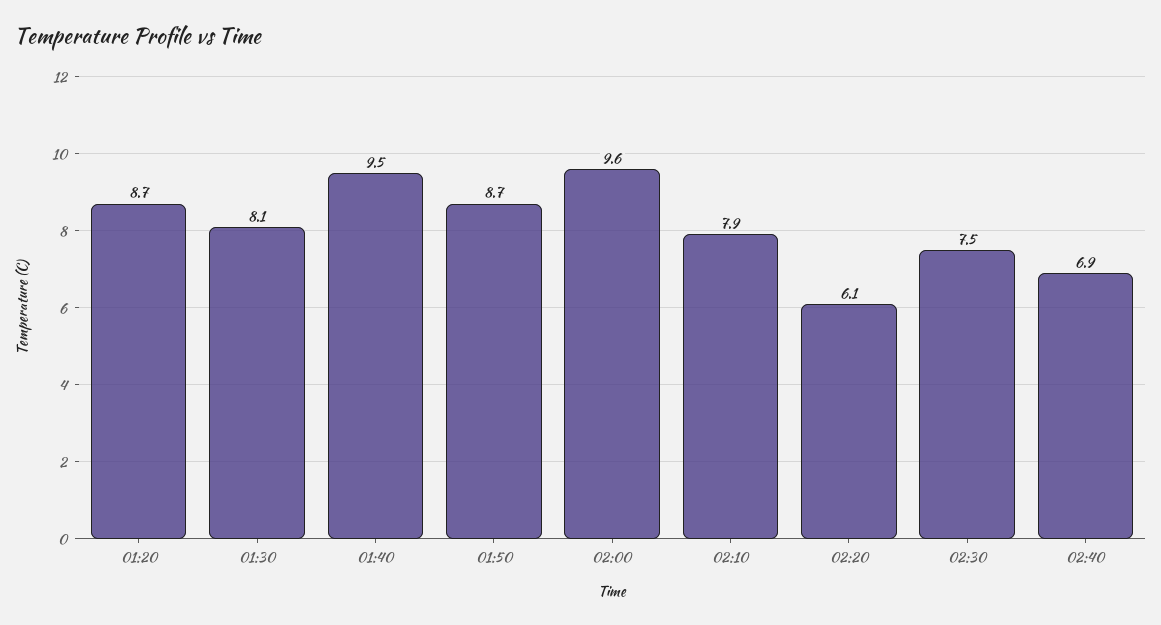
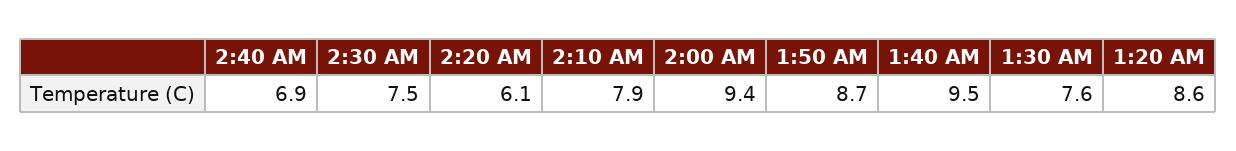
01:20: 8.7 -> 8.6
01:30: 8.1 -> 7.6
02:00: 9.6 -> 9.4

